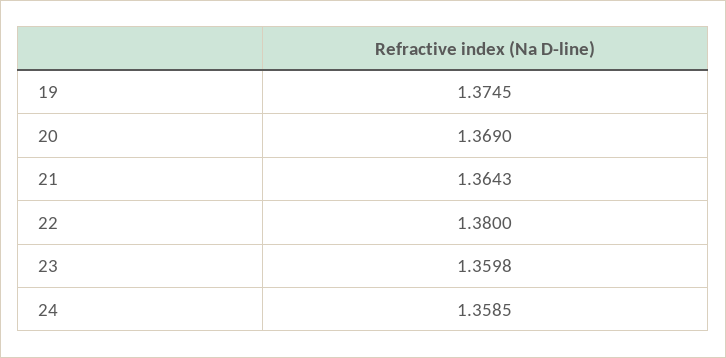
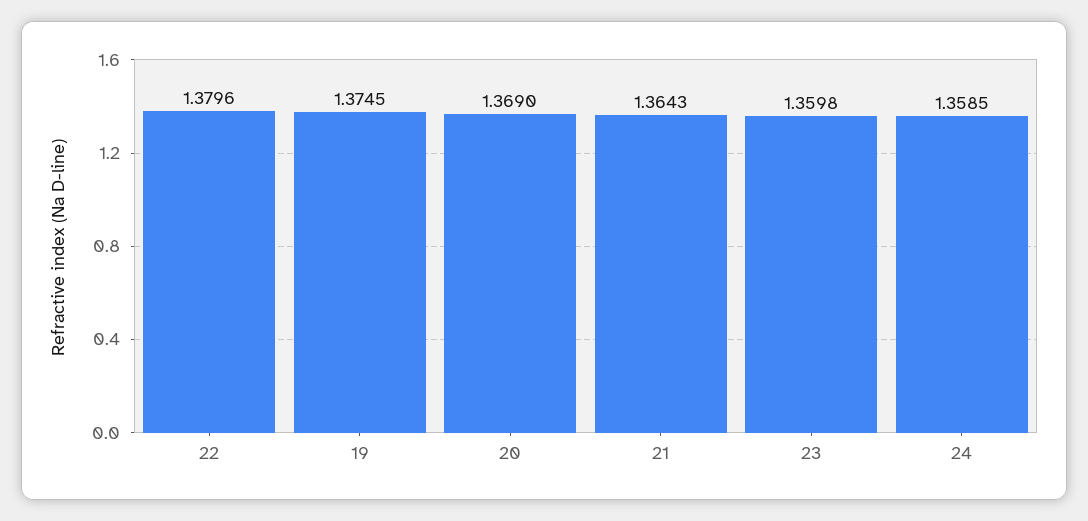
22: 1.38 -> 1.3796

